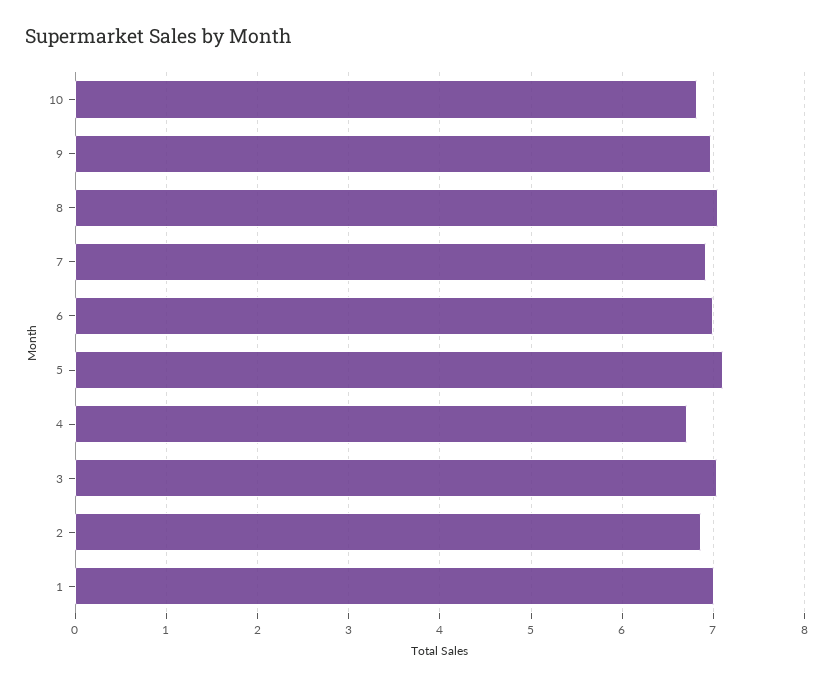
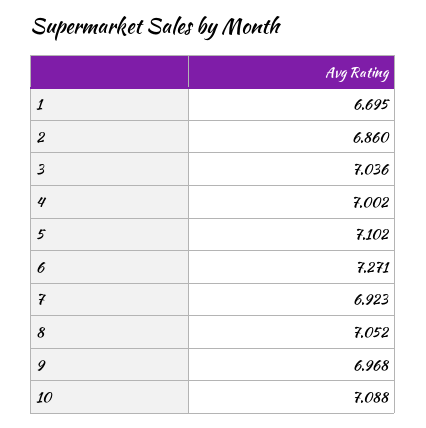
10: 6.8 -> 7.088
6: 7 -> 7.271
4: 6.7 -> 7.002
1: 7 -> 6.695

